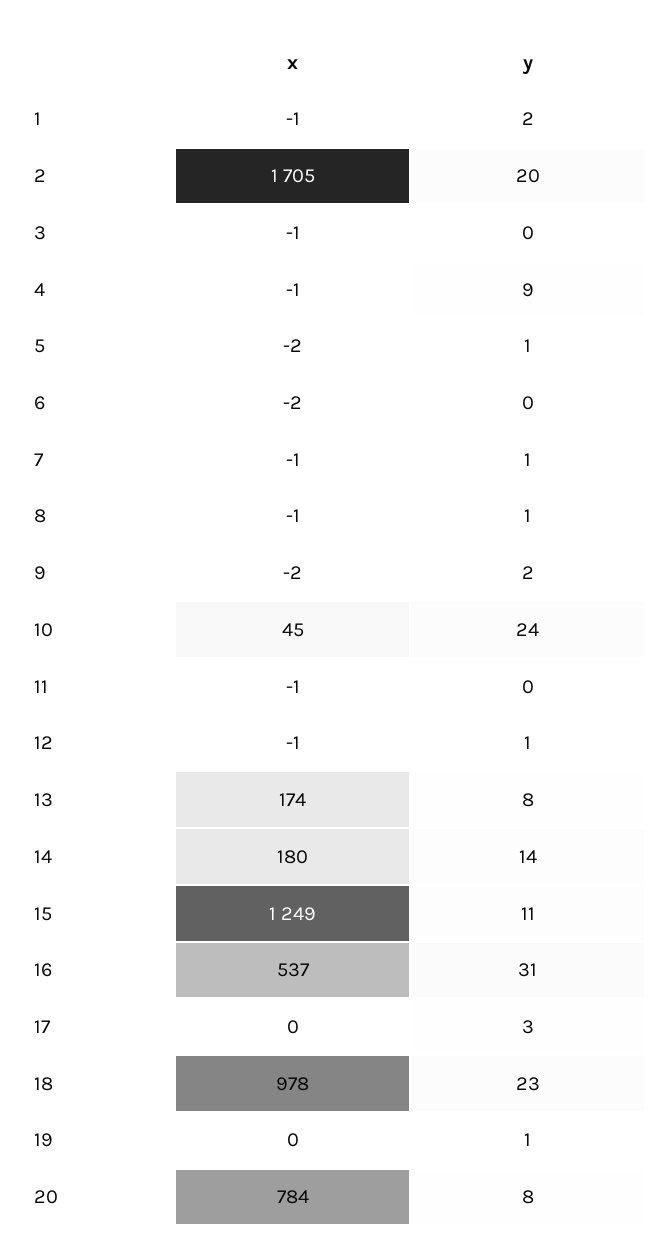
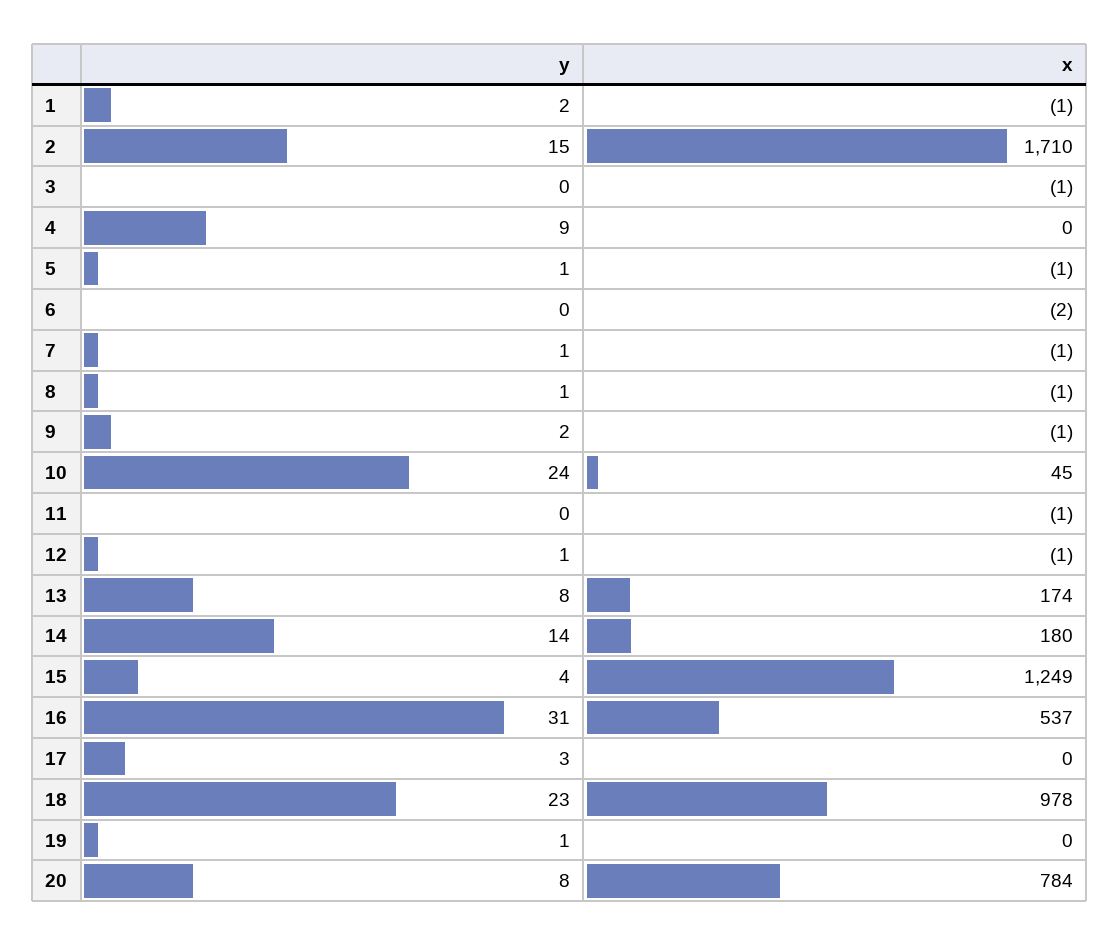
x, 2: 1705 -> 1710
y, 2: 20 -> 15
x, 4: -1 -> 0
x, 5: -2 -> -1
x, 9: -2 -> -1
y, 15: 11 -> 4

